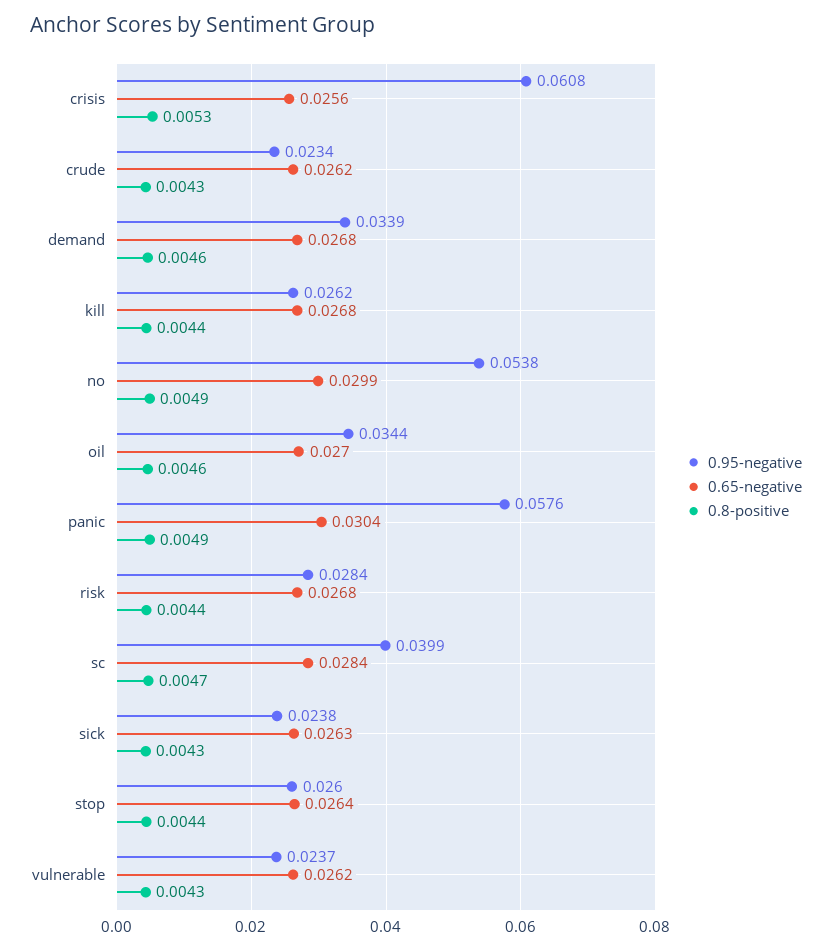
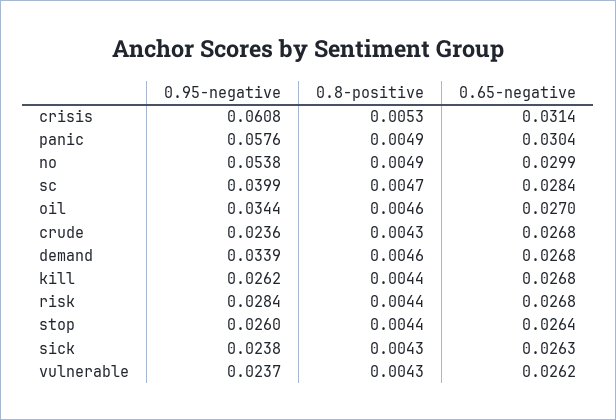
0.65-negative, crisis: 0.0256 -> 0.0314
0.95-negative, crude: 0.0234 -> 0.0236
0.65-negative, crude: 0.0262 -> 0.0268

